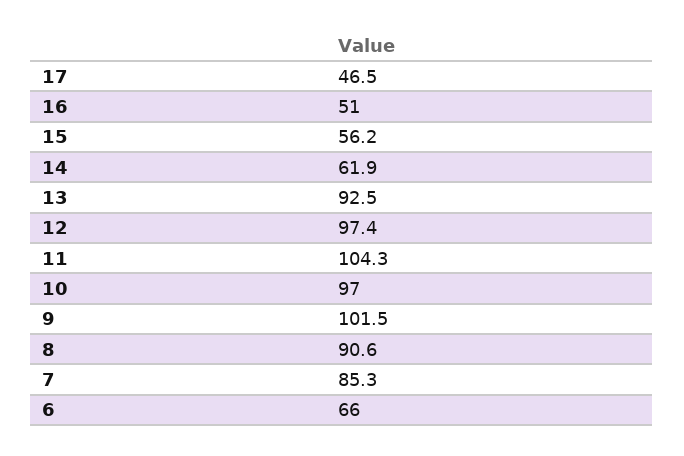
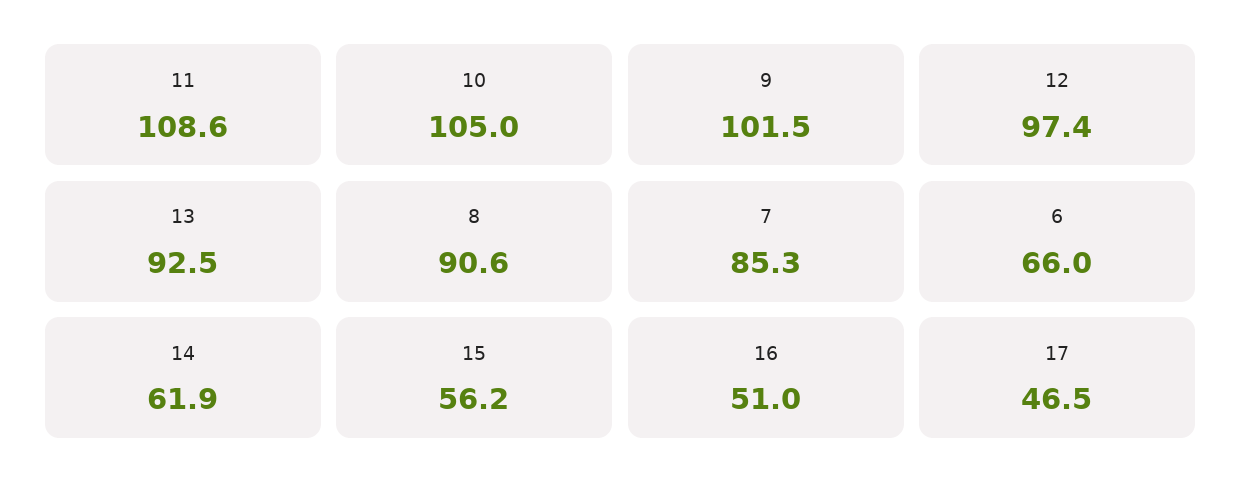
11: 104.3 -> 108.6
10: 97 -> 105

